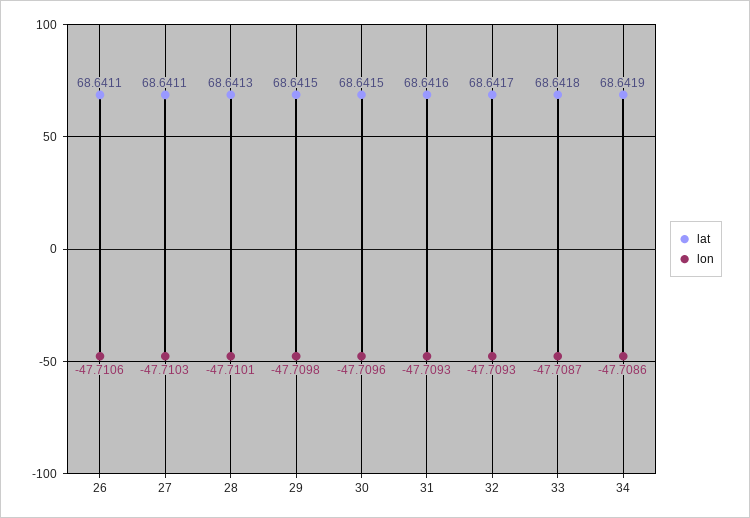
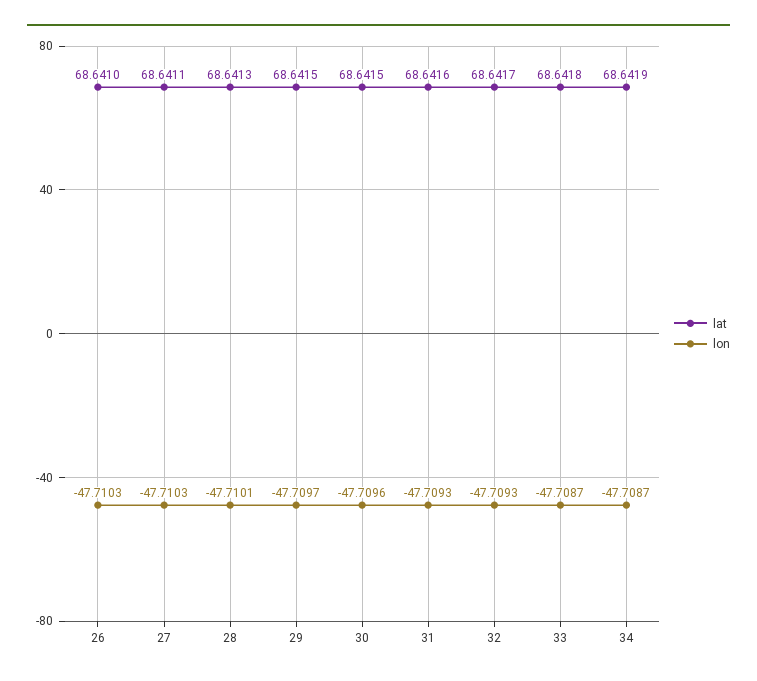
lat, 26: 68.6411 -> 68.641
lon, 26: -47.7106 -> -47.7103
lon, 29: -47.7098 -> -47.7097
lon, 34: -47.7086 -> -47.7087

